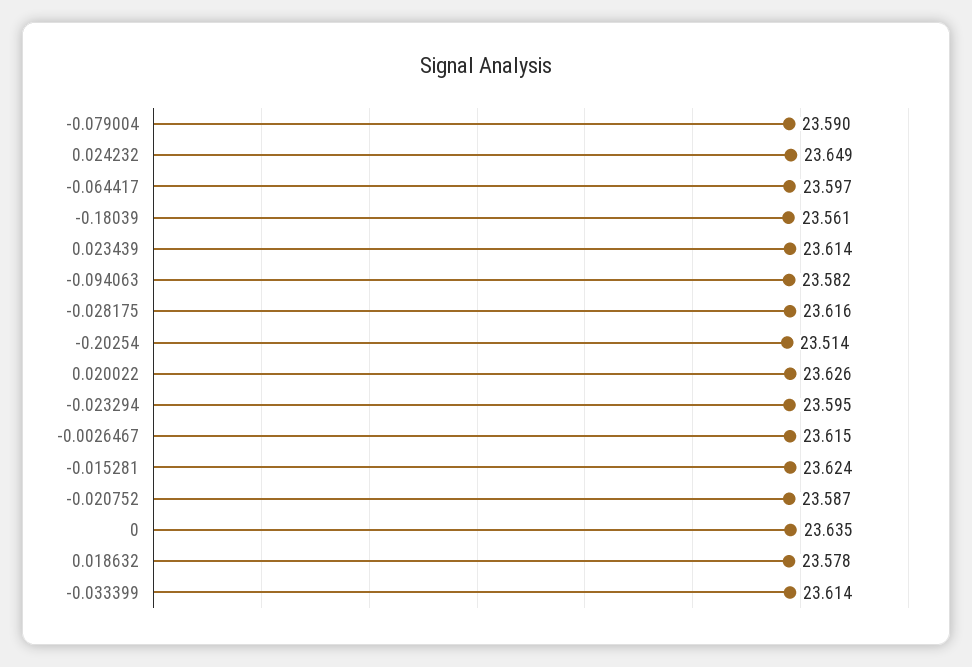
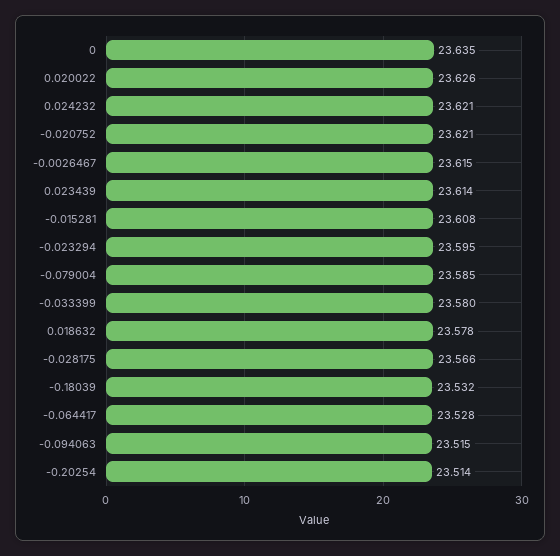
-0.079004: 23.59 -> 23.585
0.024232: 23.649 -> 23.621
-0.064417: 23.597 -> 23.528
-0.18039: 23.561 -> 23.532
-0.094063: 23.582 -> 23.515
-0.028175: 23.616 -> 23.566
-0.015281: 23.624 -> 23.608
-0.020752: 23.587 -> 23.621
-0.033399: 23.614 -> 23.58

